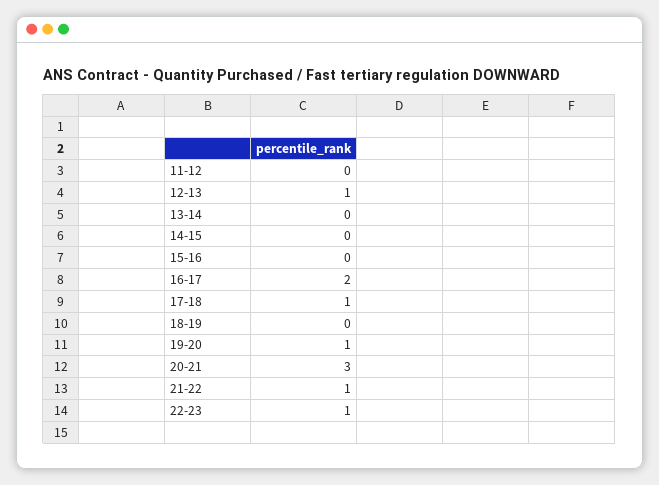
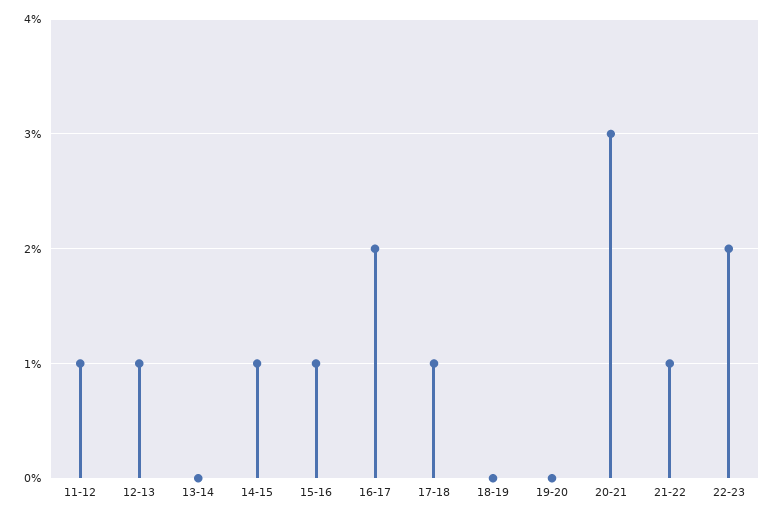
11-12: 0 -> 1
14-15: 0 -> 1
15-16: 0 -> 1
19-20: 1 -> 0
22-23: 1 -> 2

